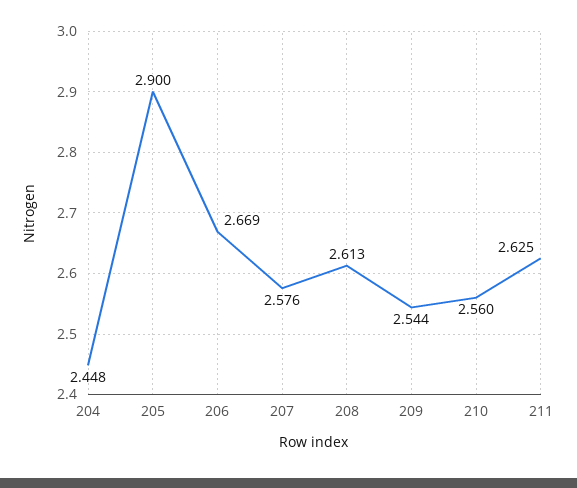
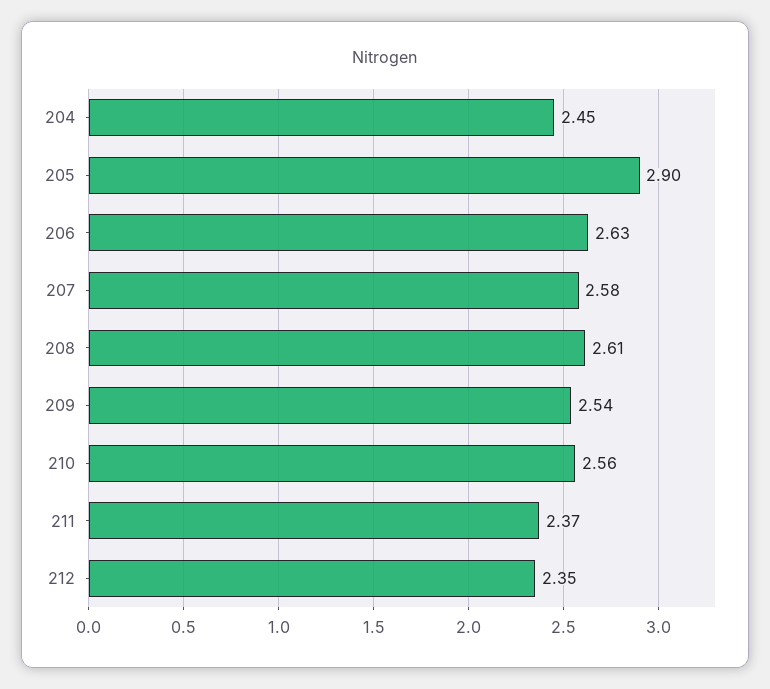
206: 2.669 -> 2.63
211: 2.625 -> 2.37
212: none -> 2.35

